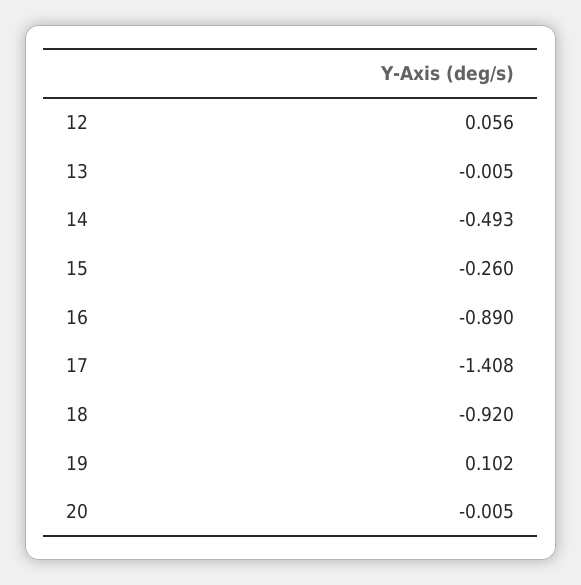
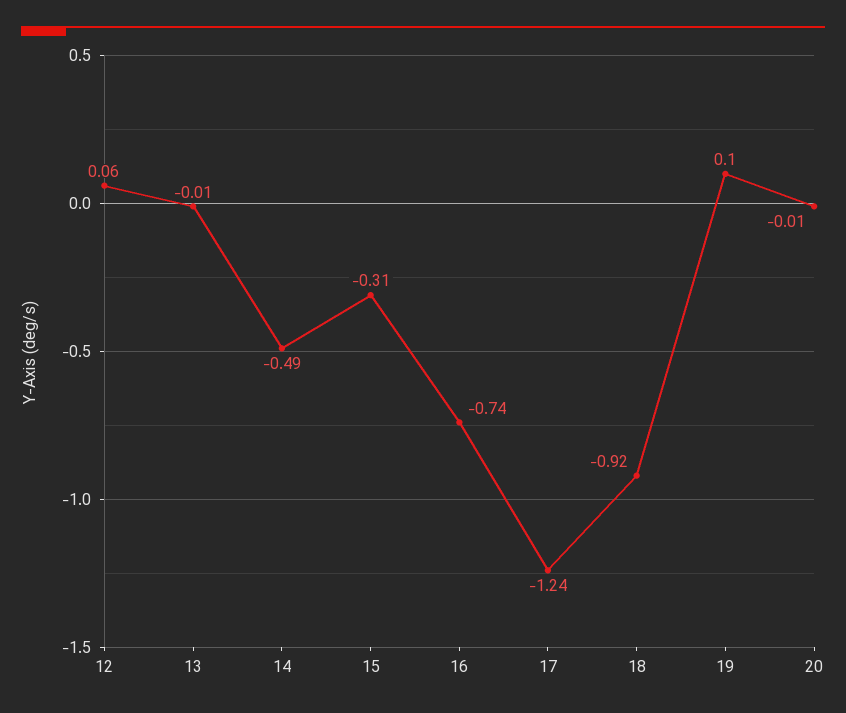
15: -0.26 -> -0.31
16: -0.89 -> -0.74
17: -1.408 -> -1.24

